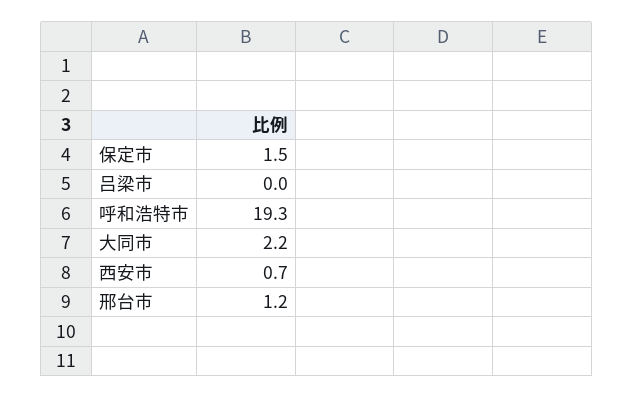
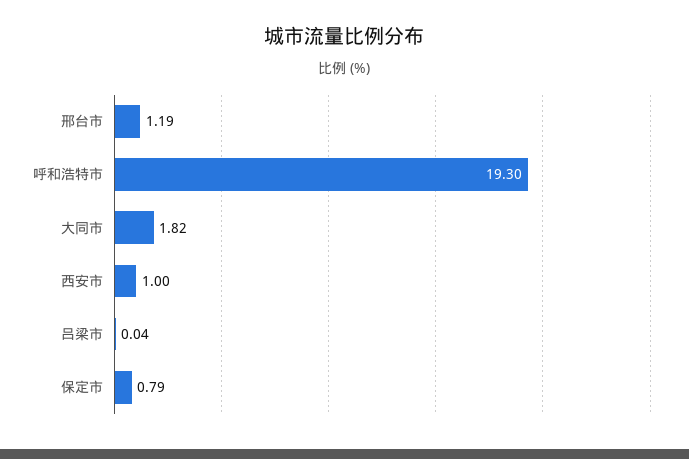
保定市: 1.5 -> 0.79
大同市: 2.2 -> 1.82
西安市: 0.7 -> 1

